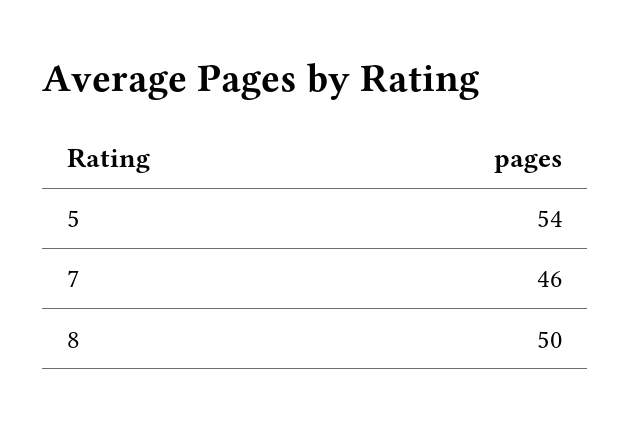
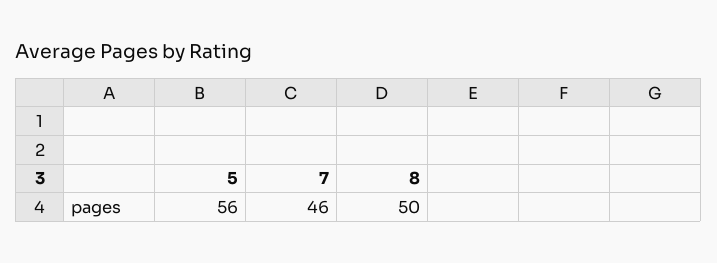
5: 54 -> 56

